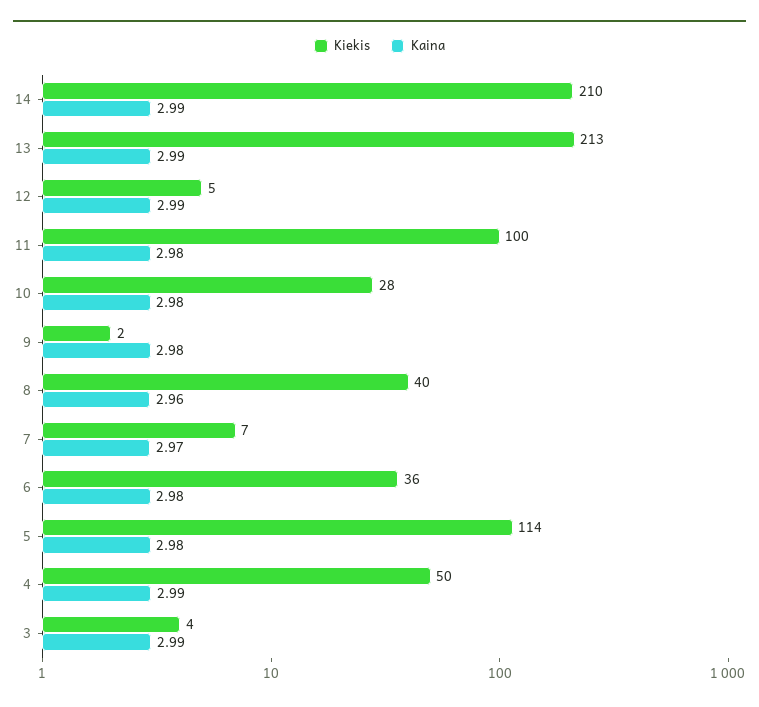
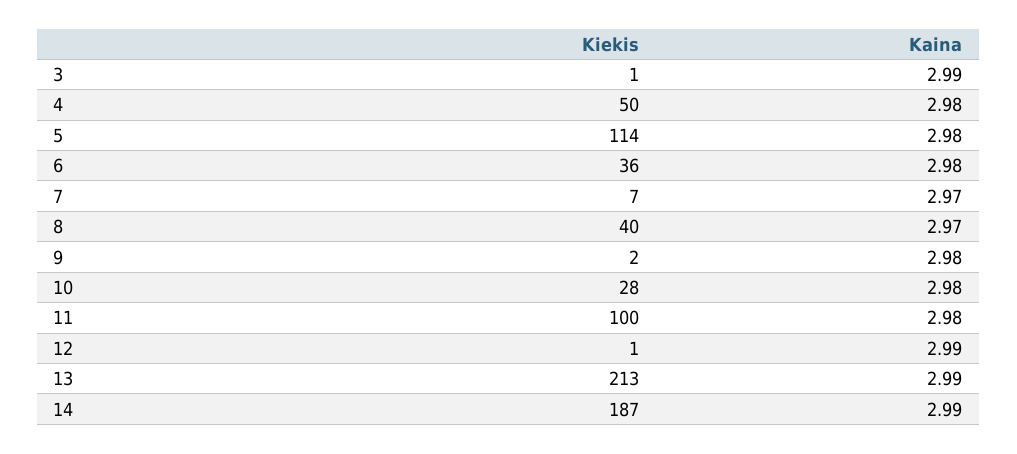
Kiekis, 14: 210 -> 187
Kiekis, 12: 5 -> 1
Kaina, 8: 2.96 -> 2.97
Kaina, 4: 2.99 -> 2.98
Kiekis, 3: 4 -> 1

